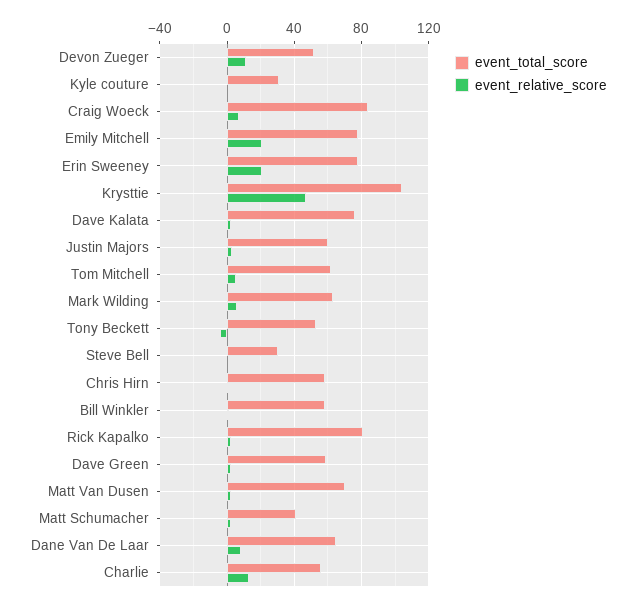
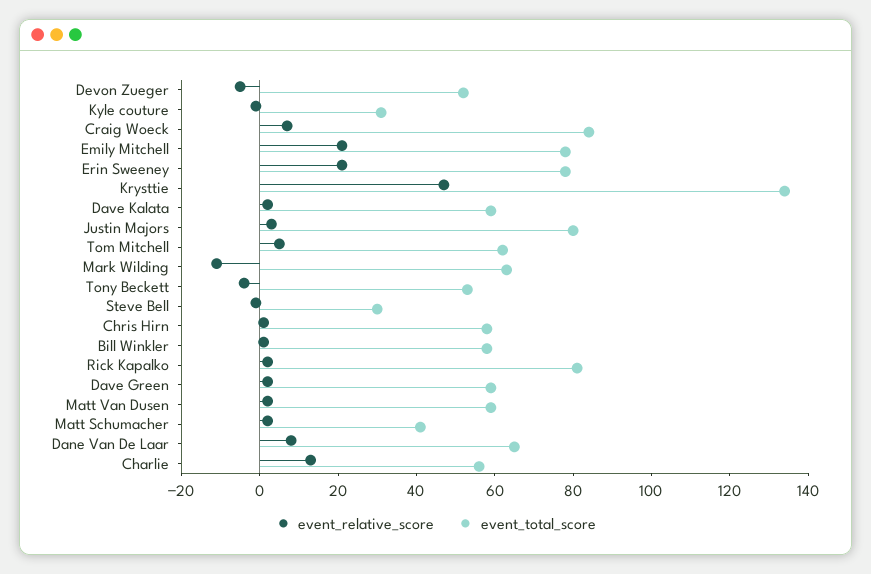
event_relative_score, Devon Zueger: 10 -> -5
event_total_score, Krysttie: 105 -> 135
event_total_score, Dave Kalata: 75 -> 60
event_total_score, Justin Majors: 60 -> 80
event_relative_score, Mark Wilding: 5 -> -10
event_total_score, Matt Van Dusen: 70 -> 60

